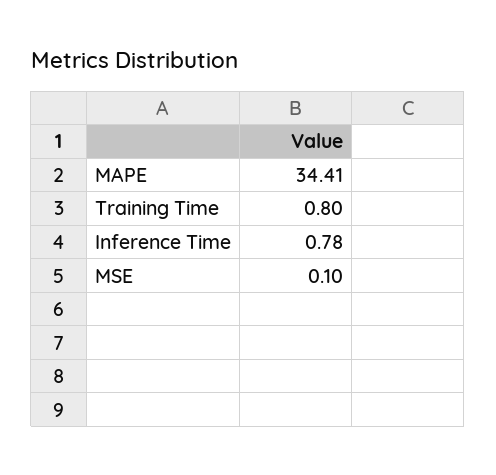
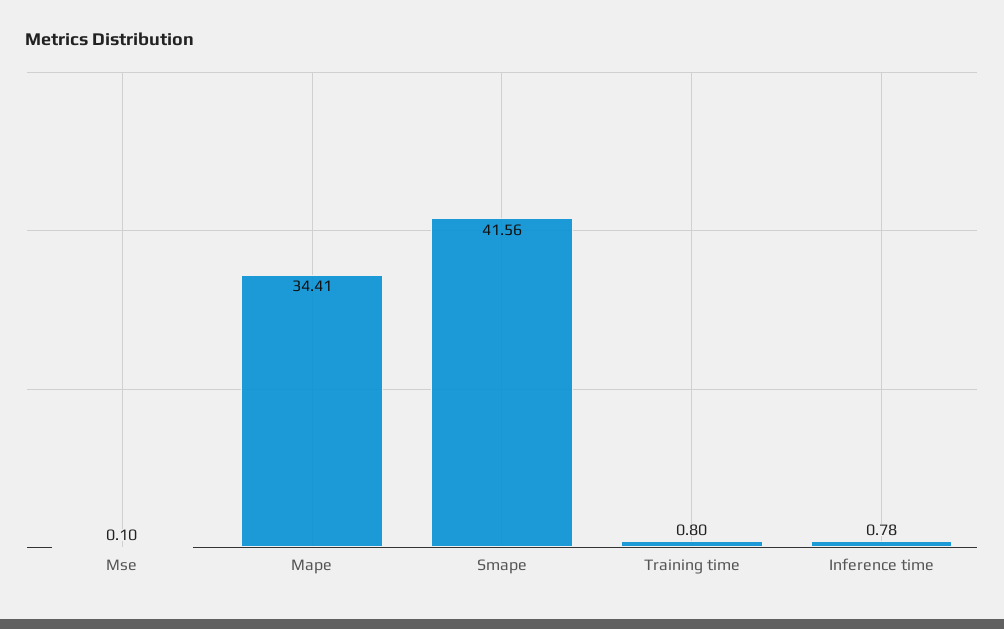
Smape: none -> 41.56

